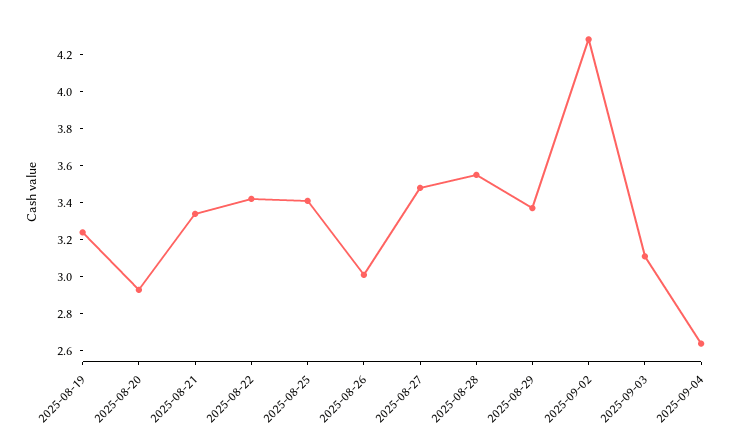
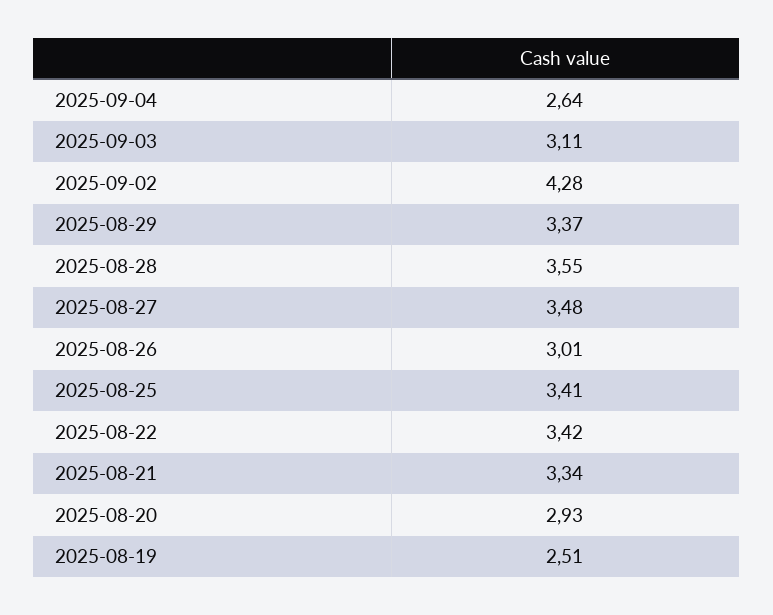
2025-08-19: 3.25 -> 2.51

